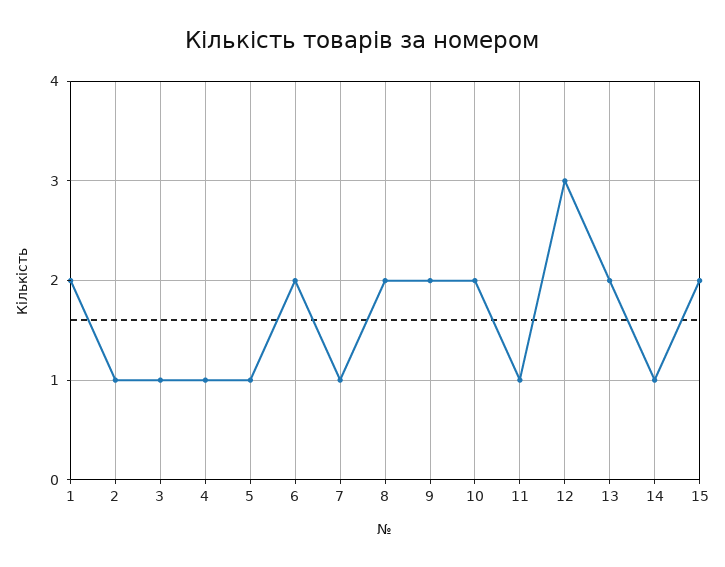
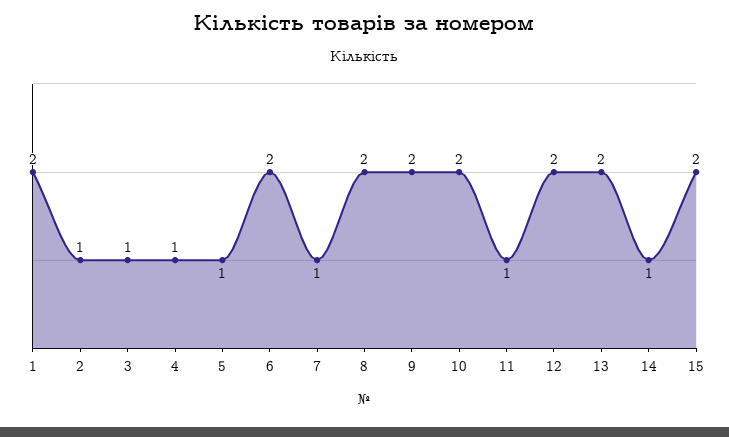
12: 3 -> 2

